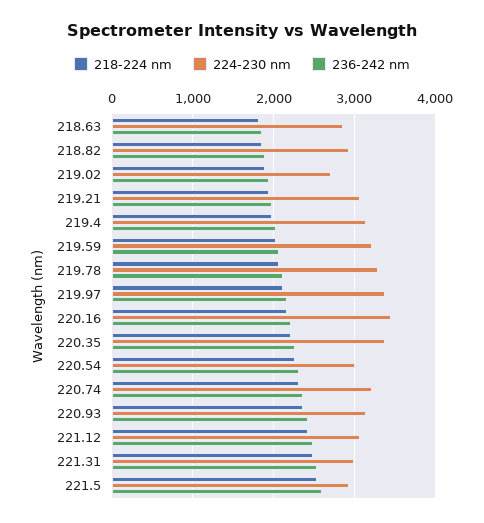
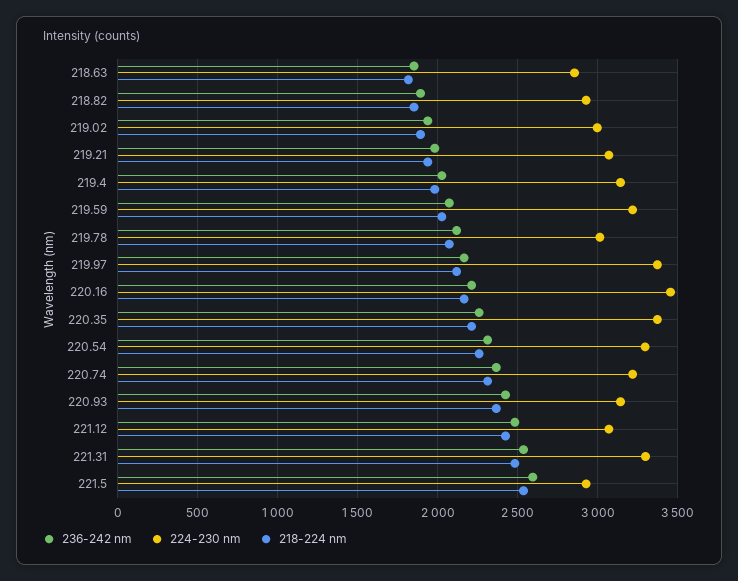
224-230 nm, 219.02: 2700 -> 3000
224-230 nm, 219.78: 3300 -> 3000
224-230 nm, 220.54: 3000 -> 3300
224-230 nm, 221.31: 3000 -> 3300

